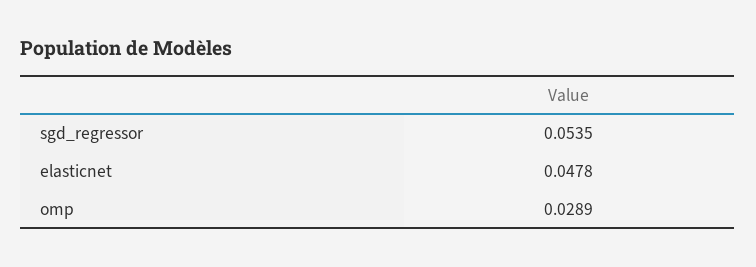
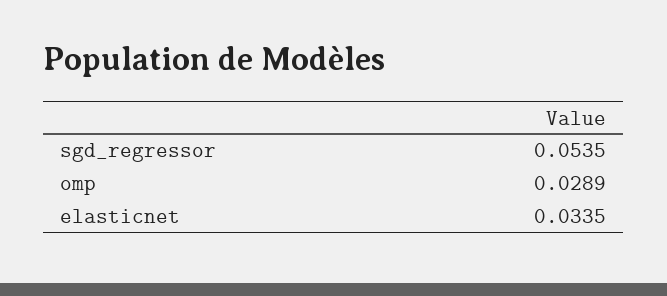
elasticnet: 0.0478 -> 0.0335

